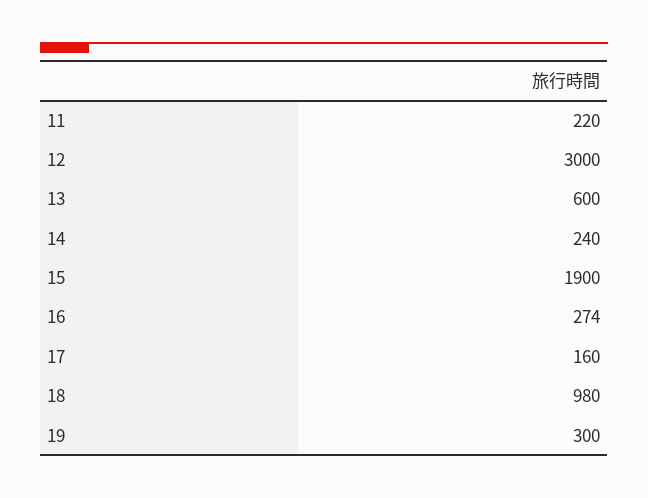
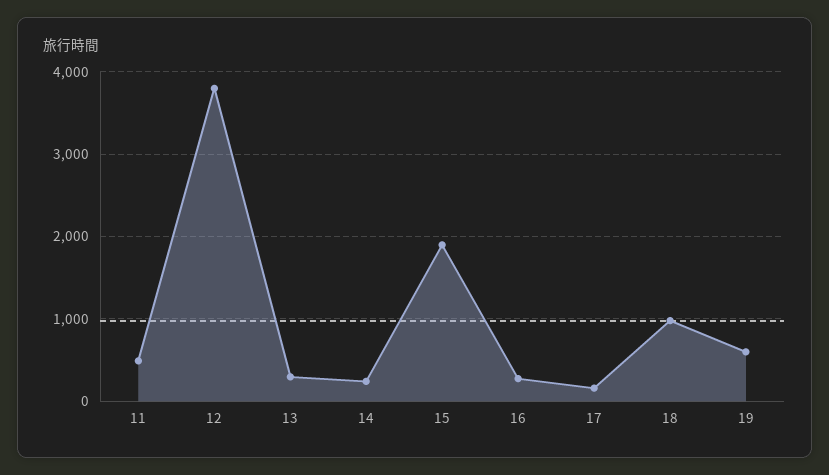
11: 220 -> 500
12: 3000 -> 3800
13: 600 -> 300
19: 300 -> 600

